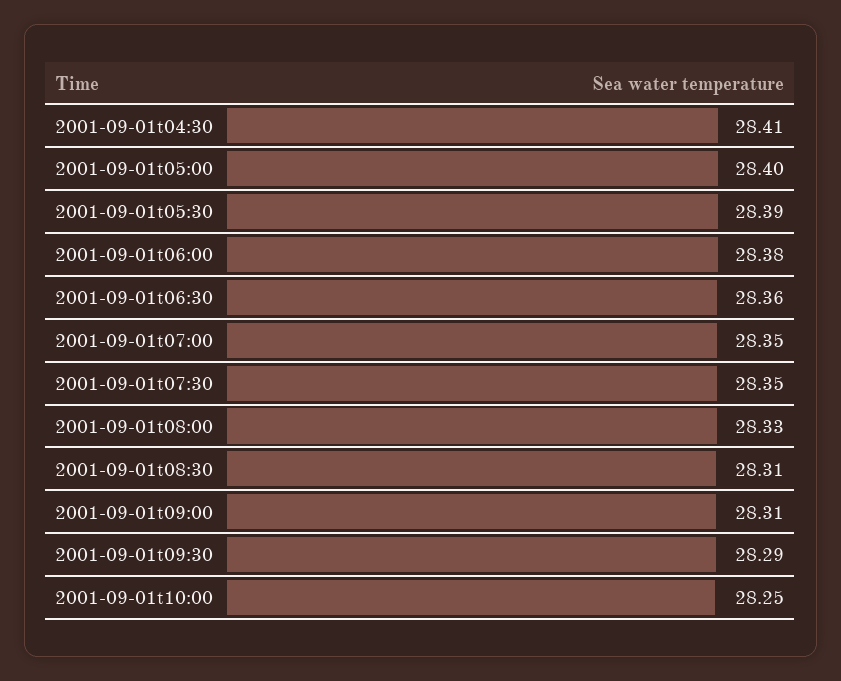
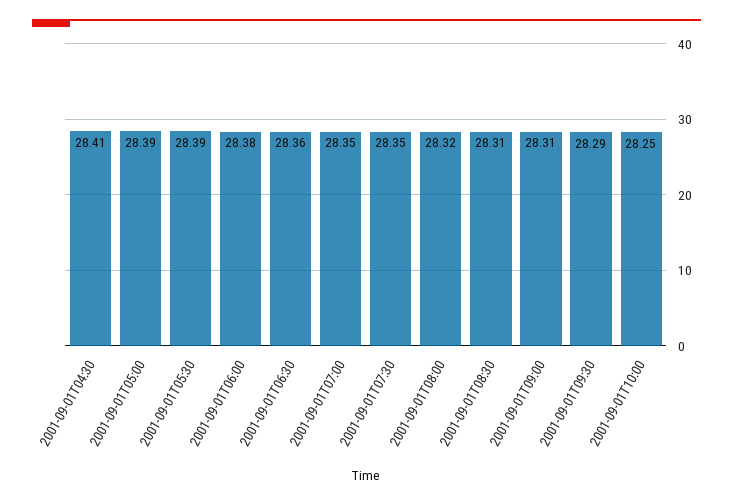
2001-09-01t05:00: 28.4 -> 28.39
2001-09-01t08:00: 28.33 -> 28.32

